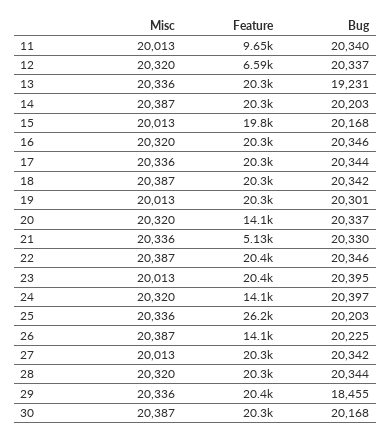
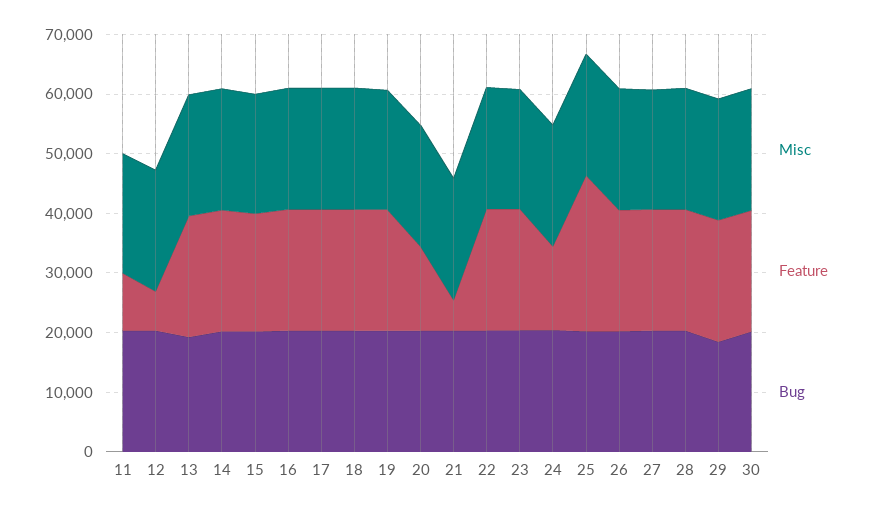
Feature, 26: 14100 -> 20000

